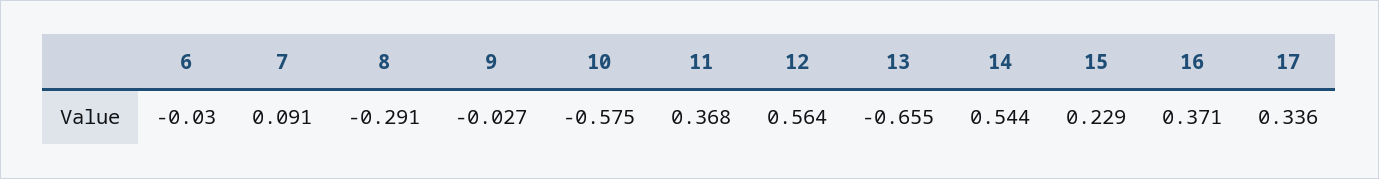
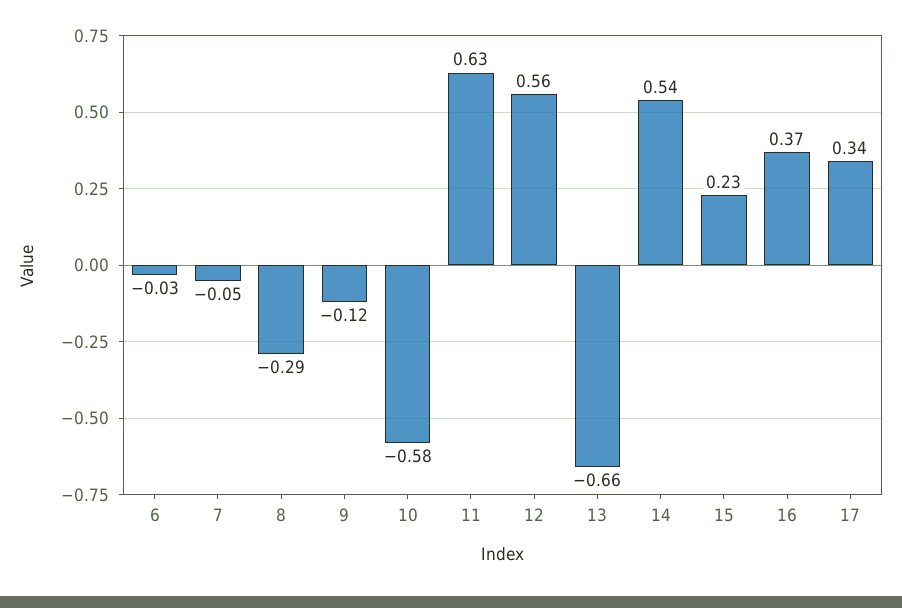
7: 0.091 -> -0.05
9: -0.027 -> -0.12
11: 0.368 -> 0.63

